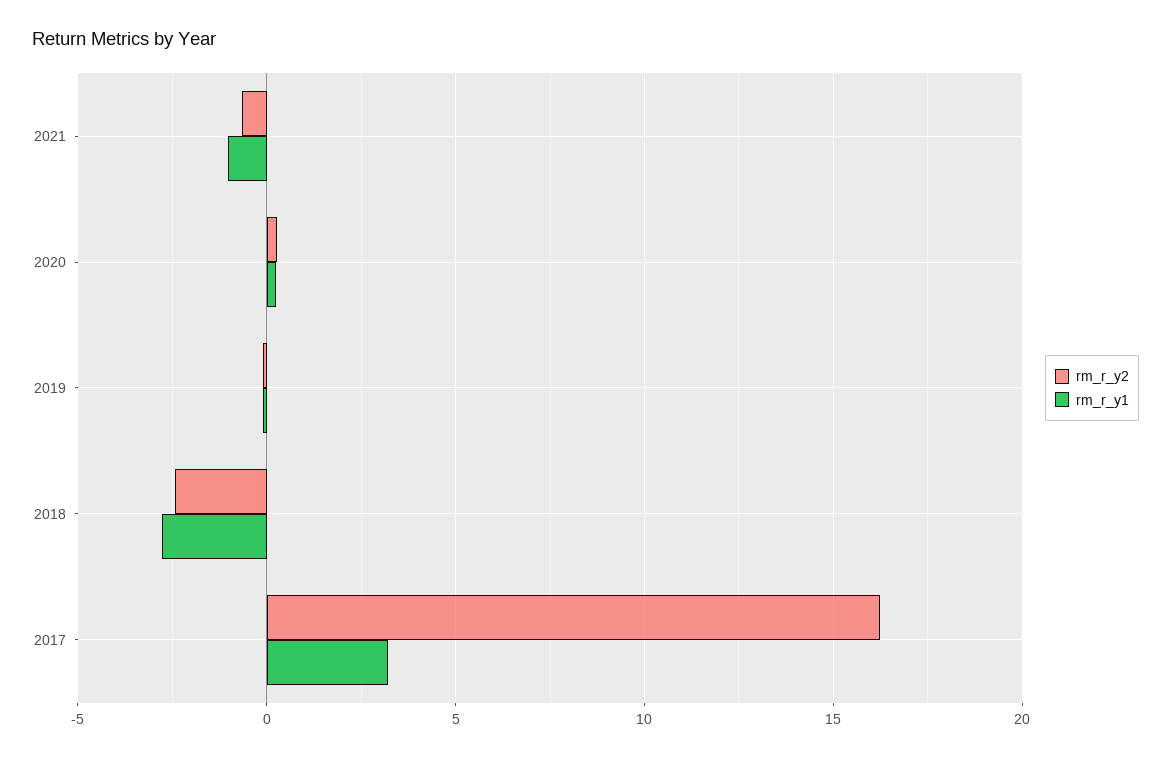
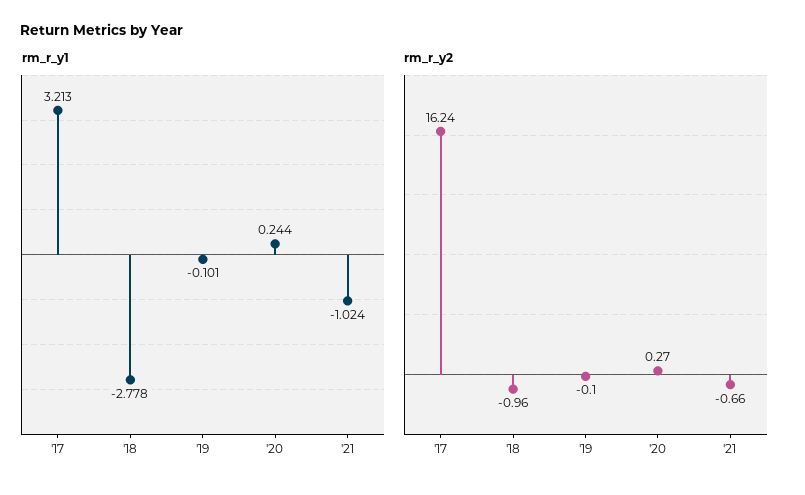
rm_r_y2, 2018: -2.5 -> -0.96

